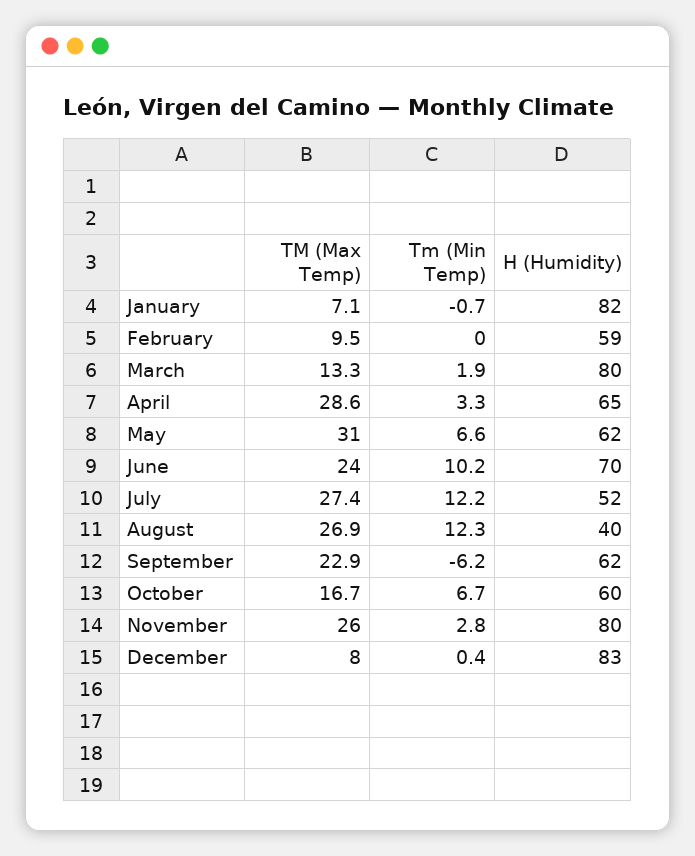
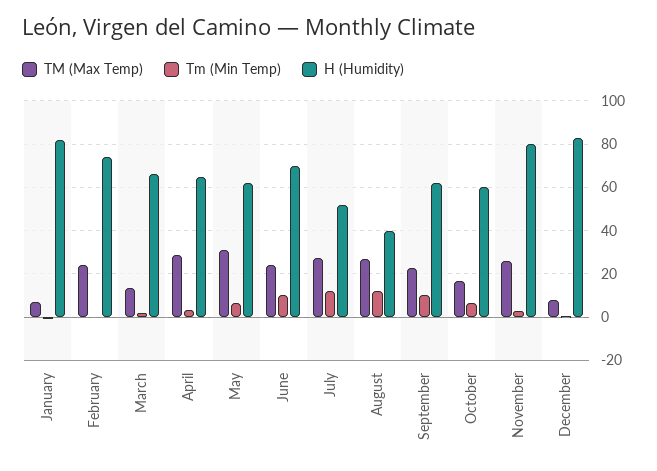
TM (Max Temp), February: 9.5 -> 25
H (Humidity), February: 59 -> 75
H (Humidity), March: 80 -> 65
Tm (Min Temp), September: -6.2 -> 10

